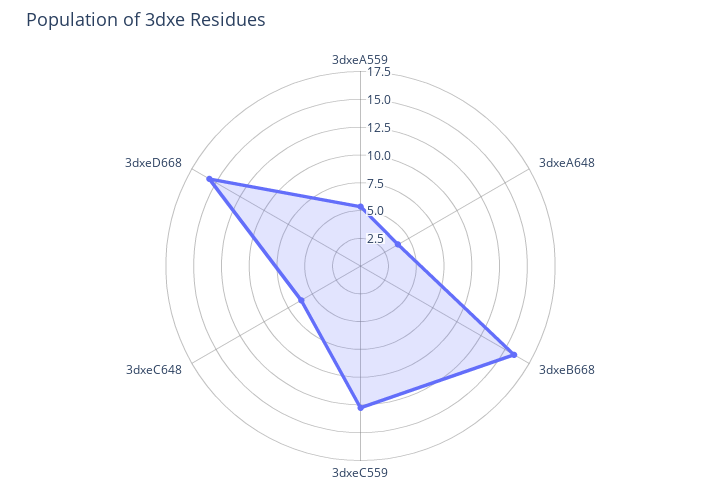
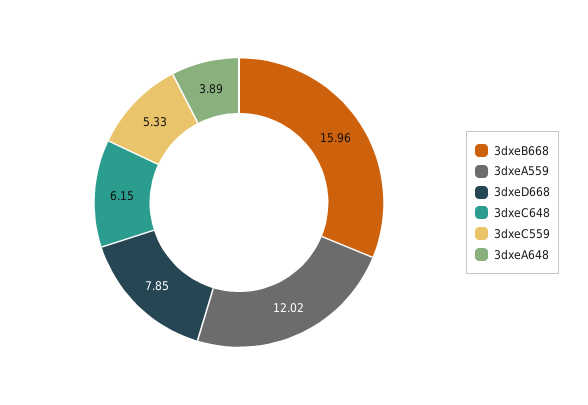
3dxeA559: 5 -> 12.02
3dxeC559: 12.5 -> 5.33
3dxeD668: 15 -> 7.85

